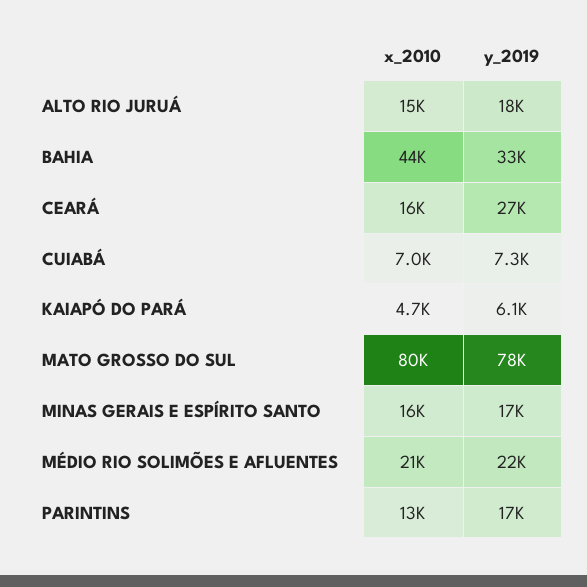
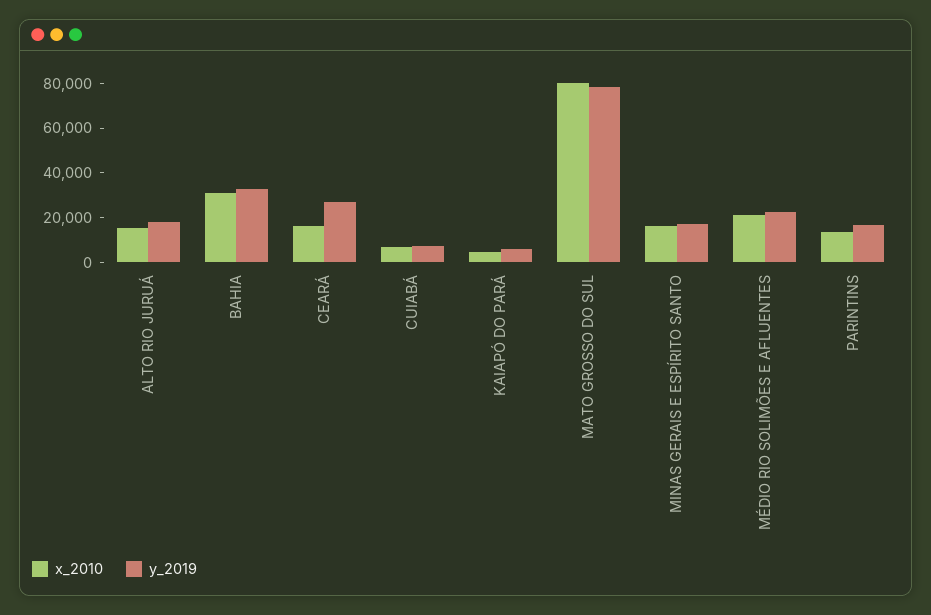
x_2010, BAHIA: 44000 -> 30000

